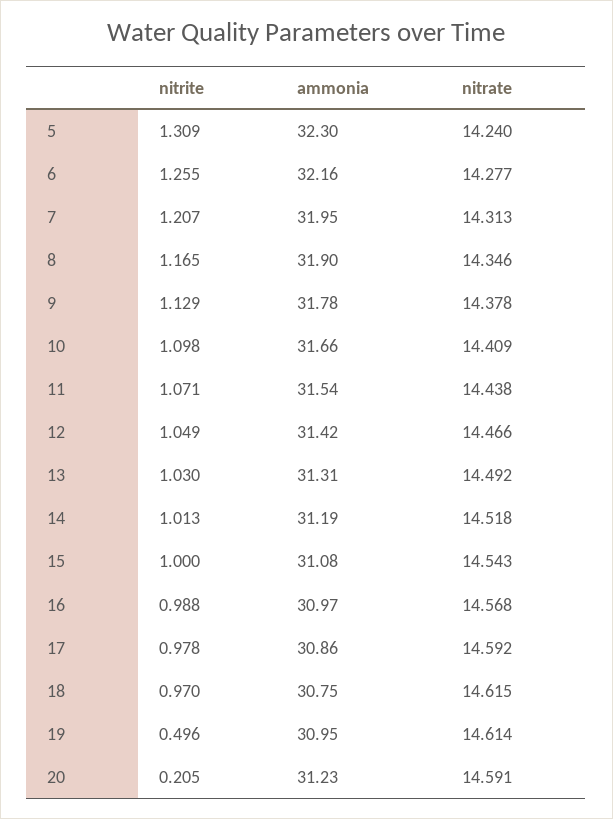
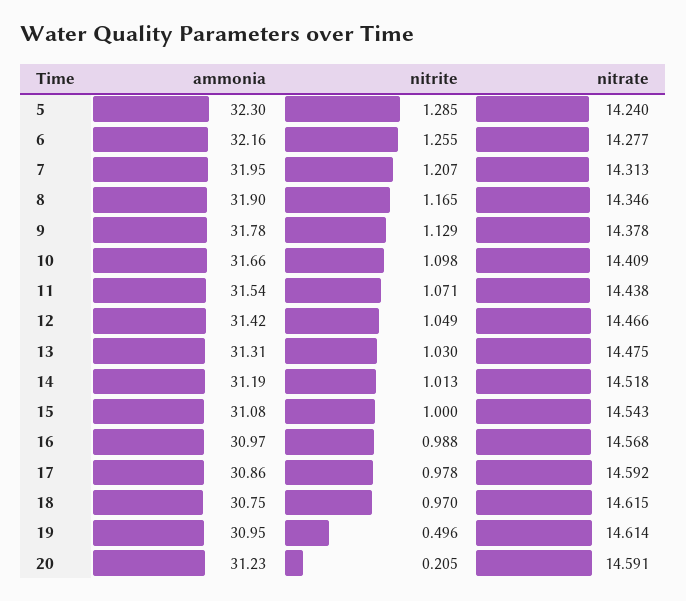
nitrite, 5: 1.309 -> 1.285
nitrate, 13: 14.492 -> 14.475

